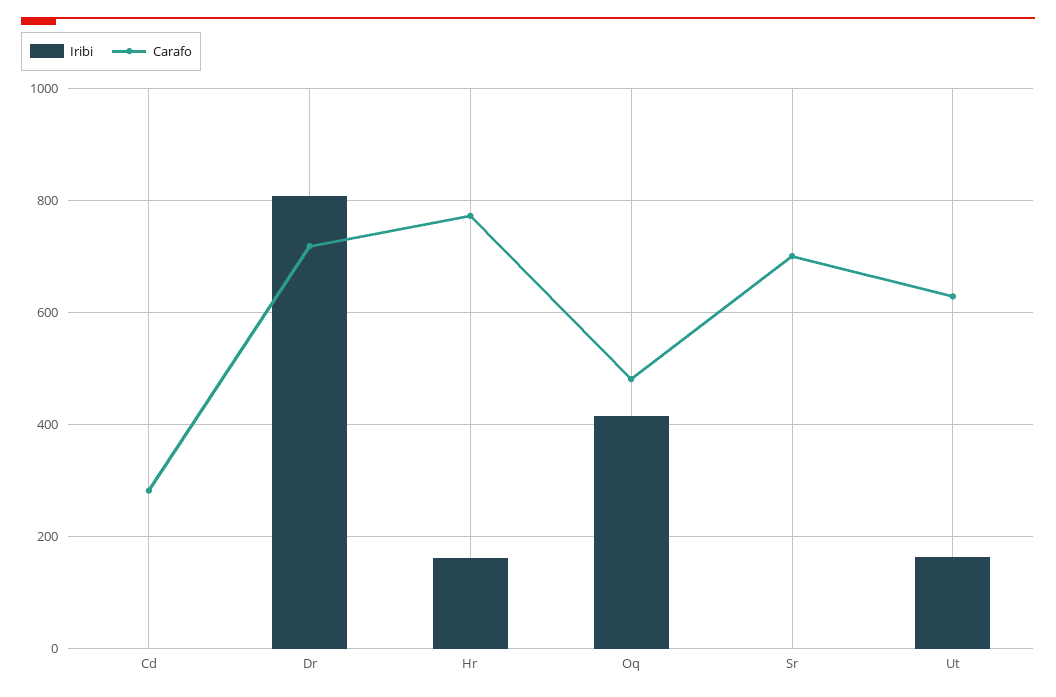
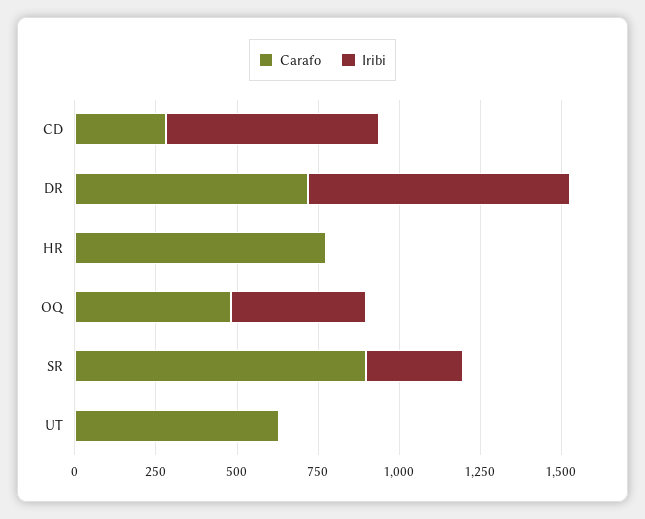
Iribi, Cd: 0 -> 650
Iribi, Hr: 160 -> 0
Iribi, Sr: 0 -> 300
Carafo, Sr: 700 -> 900
Iribi, Ut: 160 -> 0

